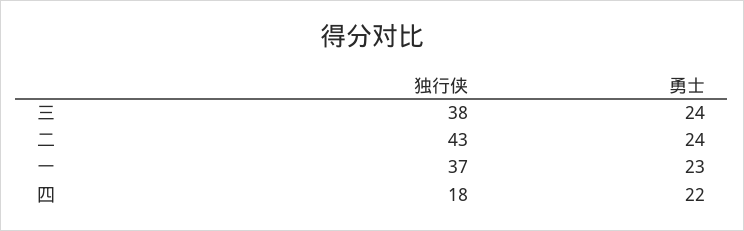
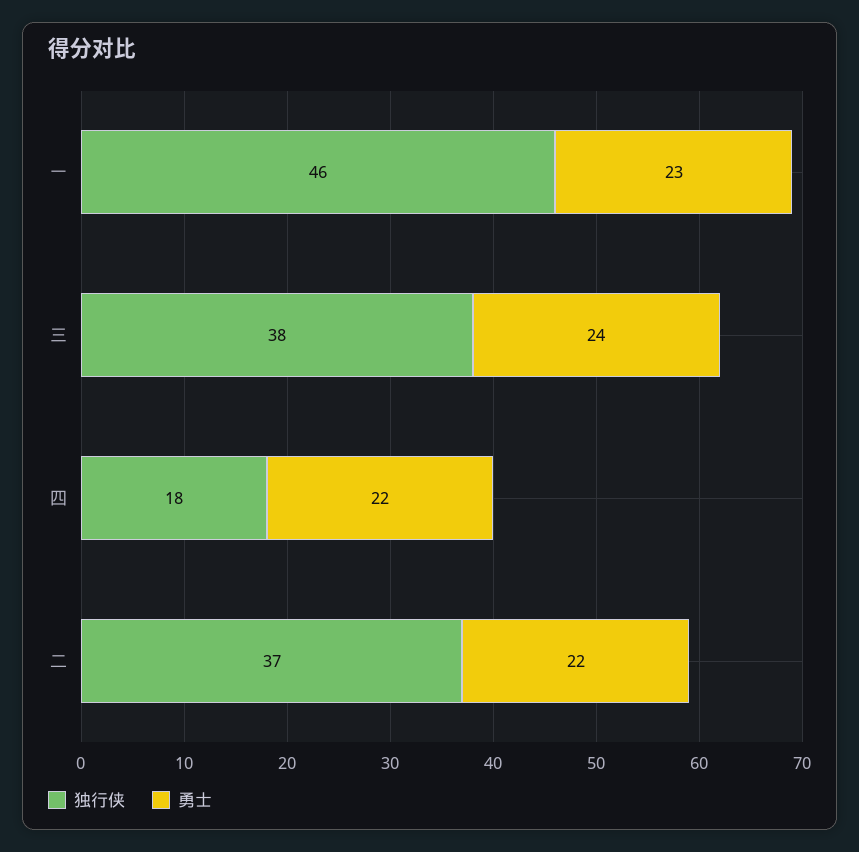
独行侠, 二: 43 -> 37
勇士, 二: 24 -> 22
独行侠, 一: 37 -> 46

